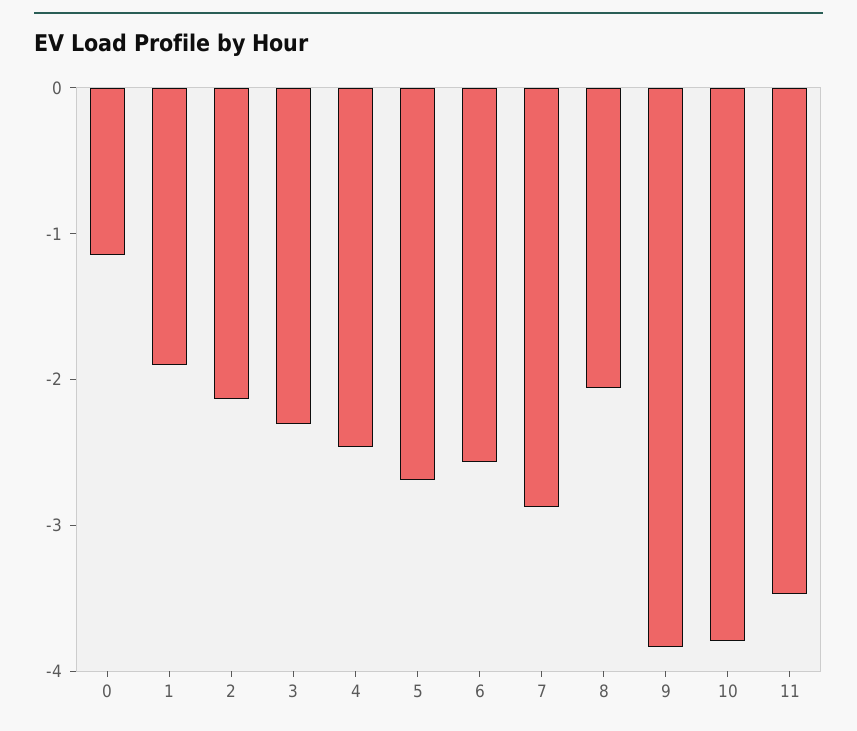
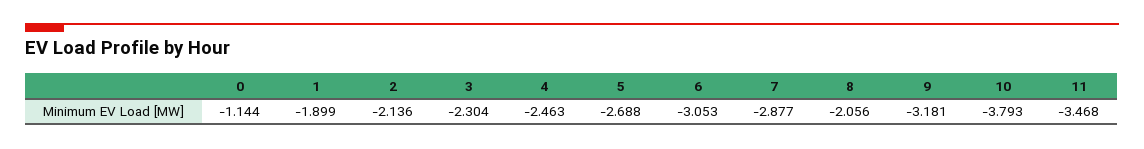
6: -2.6 -> -3.053
9: -3.8 -> -3.181

